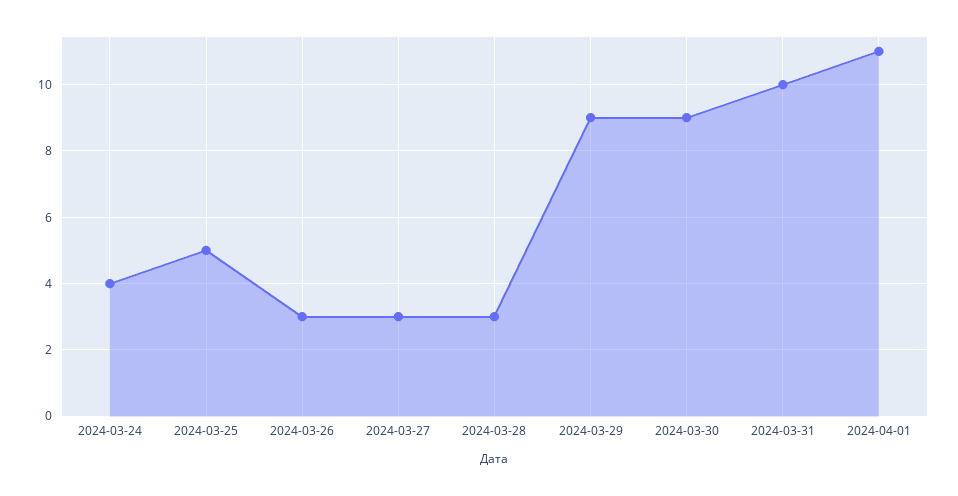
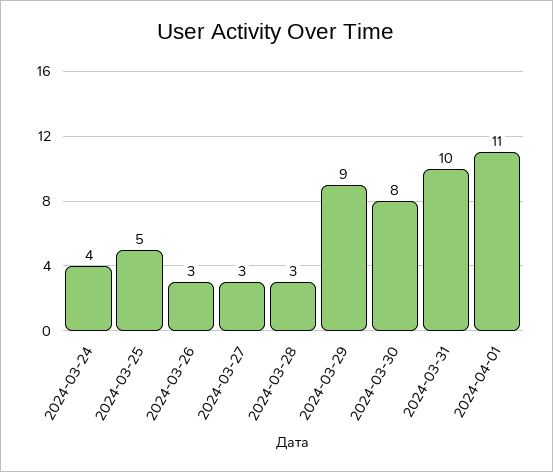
2024-03-30: 9 -> 8

